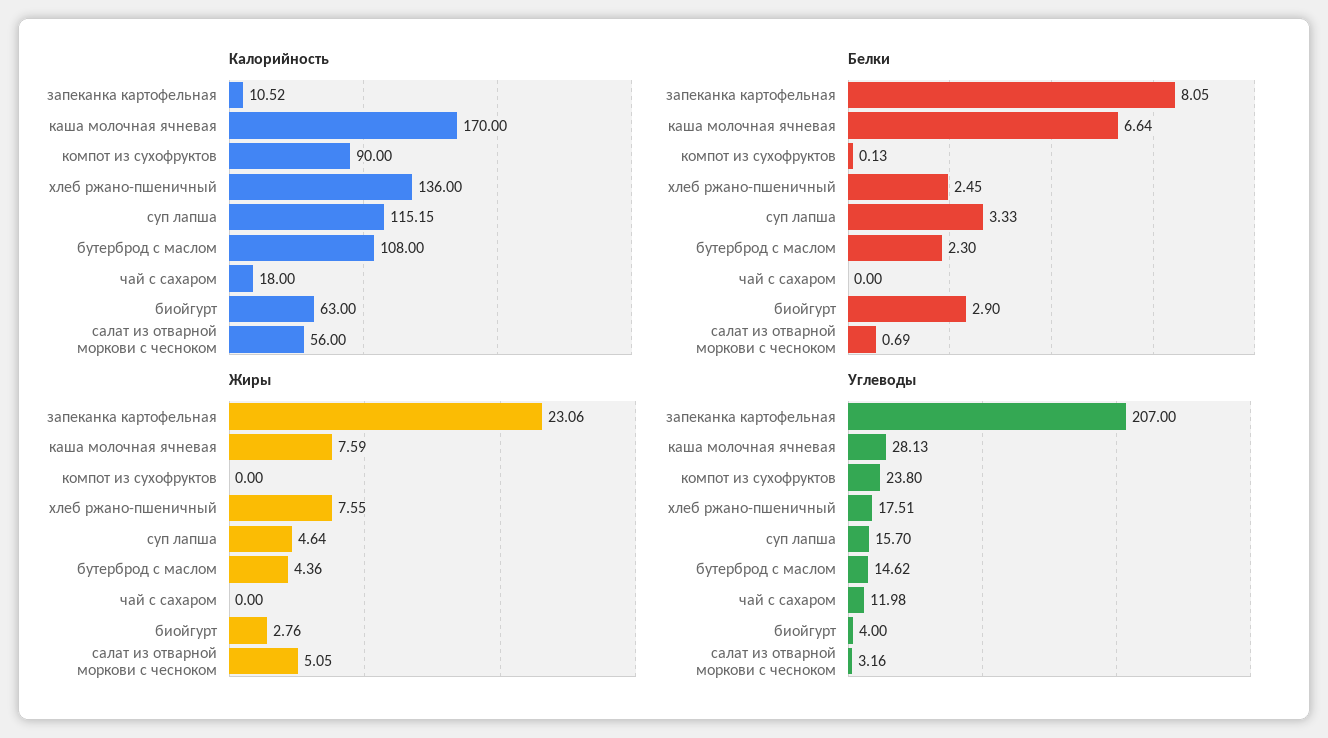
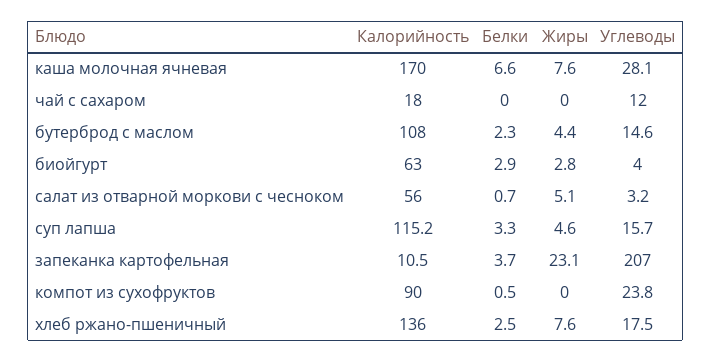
Белки, запеканка картофельная: 8.05 -> 3.7
Белки, компот из сухофруктов: 0.13 -> 0.5

